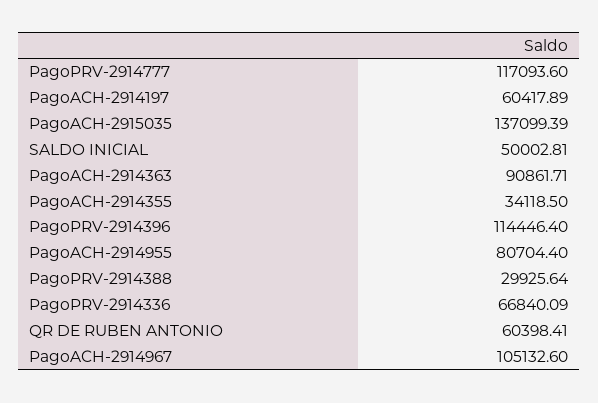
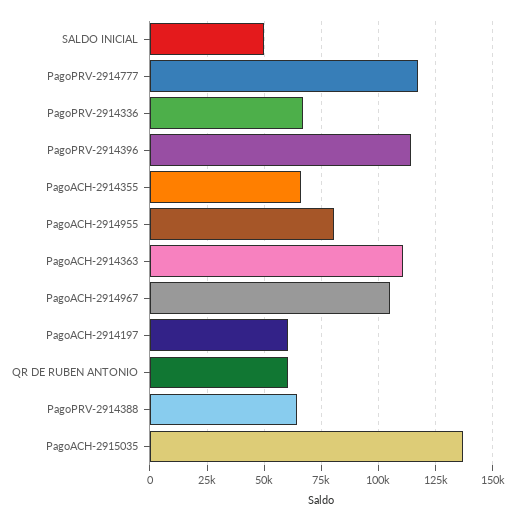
PagoACH-2914363: 90861.71 -> 110000
PagoACH-2914355: 34118.5 -> 65000
PagoPRV-2914388: 29925.64 -> 65000

